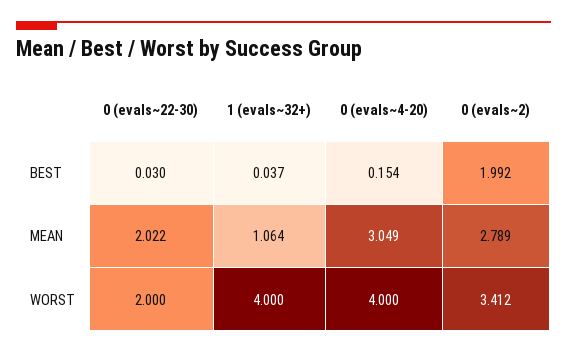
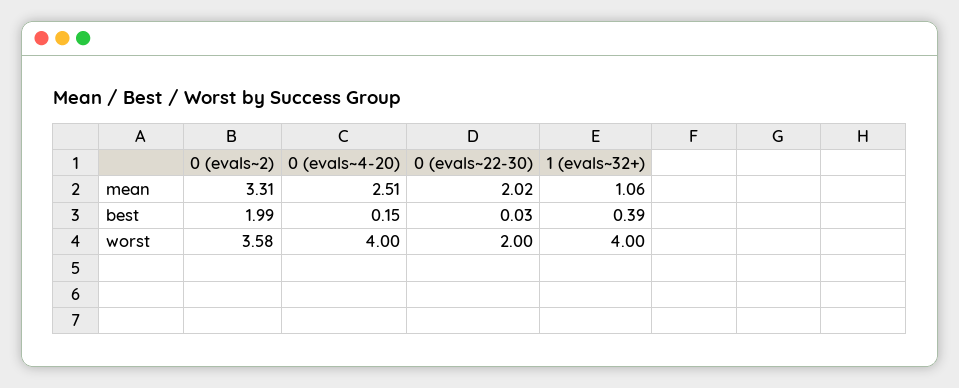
1 (evals~32+), BEST: 0.037 -> 0.39
0 (evals~4-20), MEAN: 3.049 -> 2.51
0 (evals~2), MEAN: 2.789 -> 3.31
0 (evals~2), WORST: 3.412 -> 3.58

